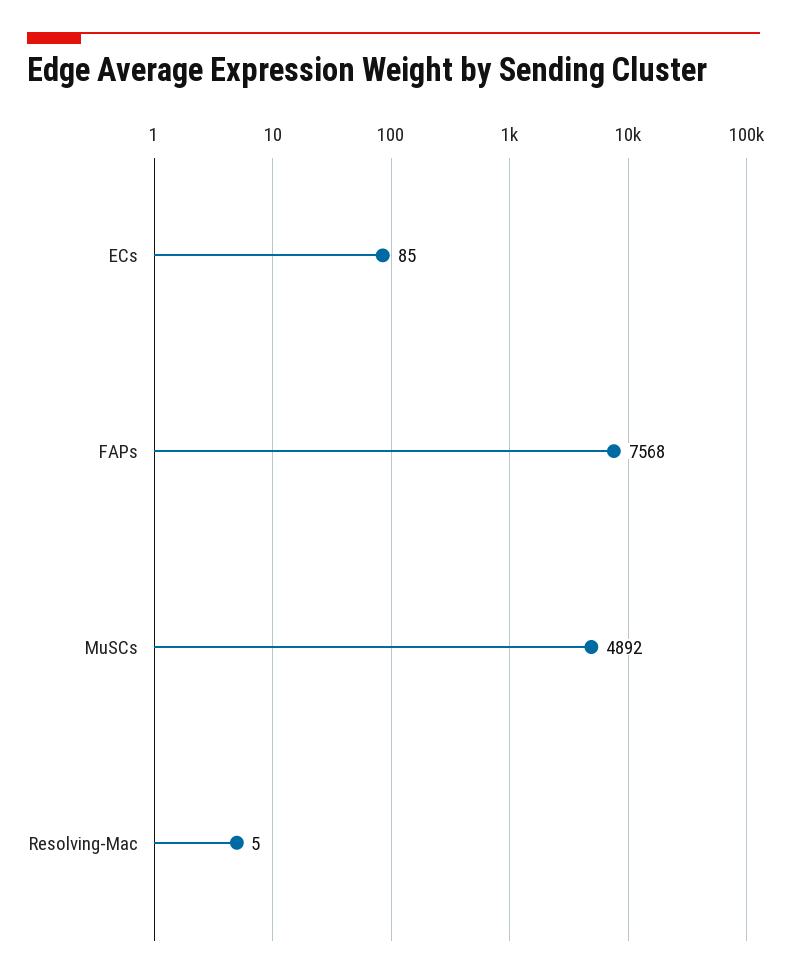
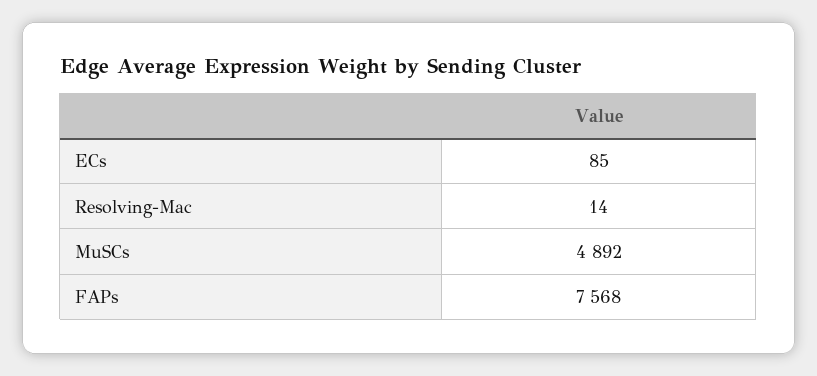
Resolving-Mac: 5 -> 14

